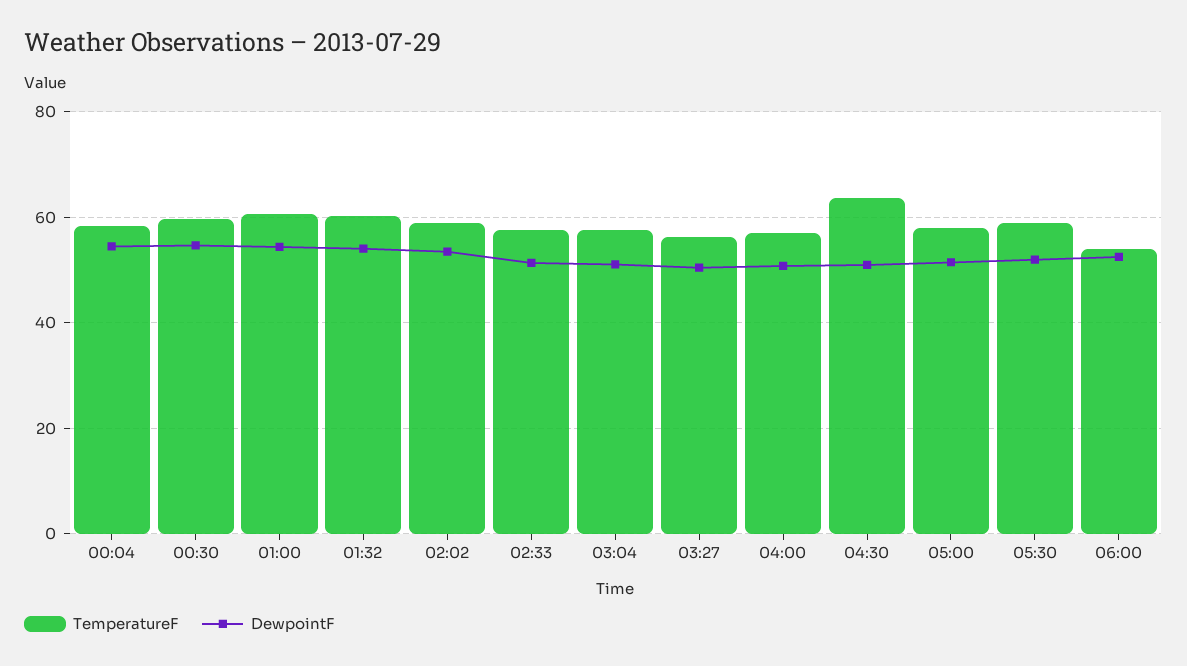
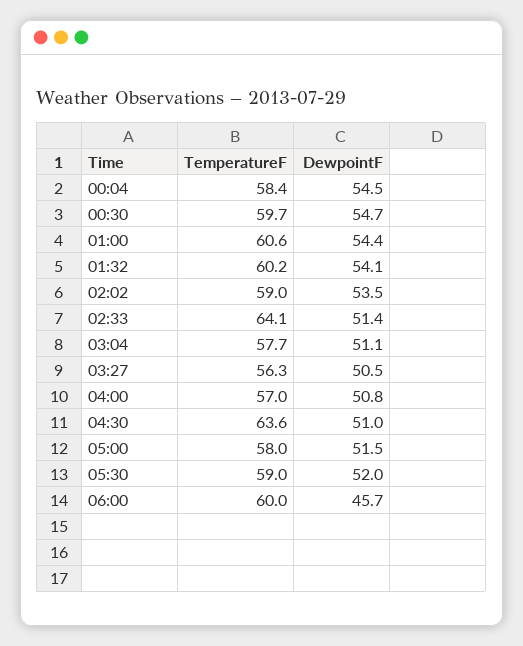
TemperatureF, 02:33: 58 -> 64.1
TemperatureF, 06:00: 54 -> 60
DewpointF, 06:00: 52 -> 45.7

